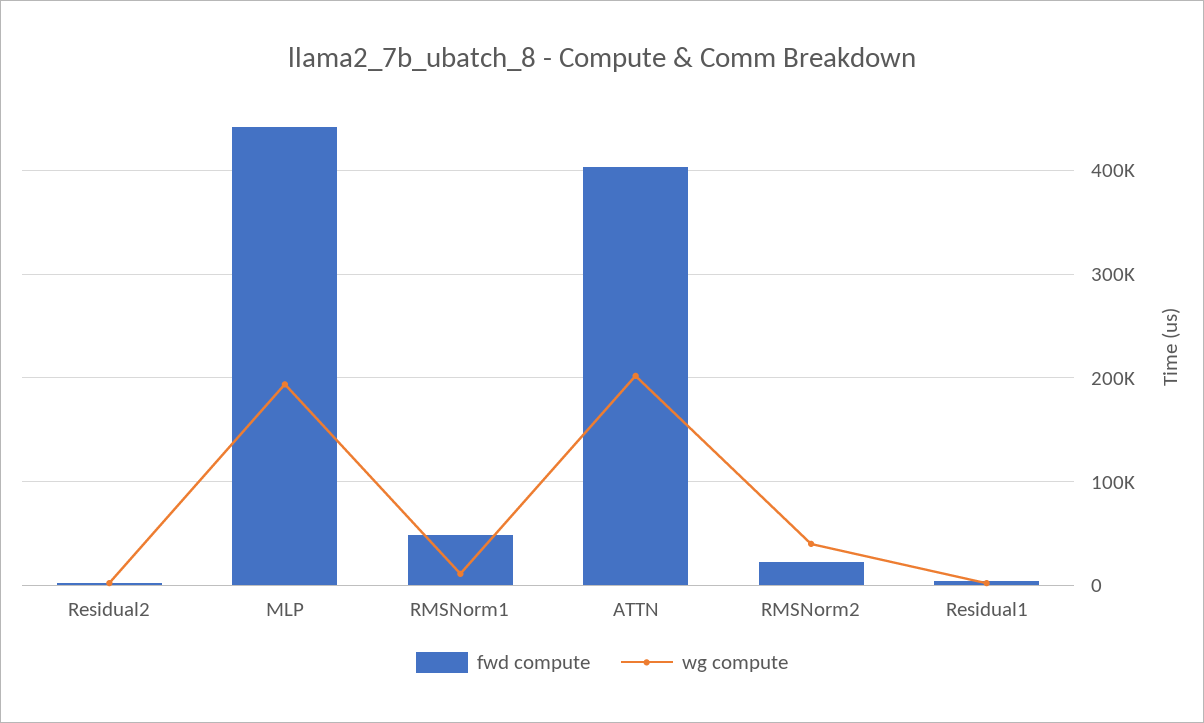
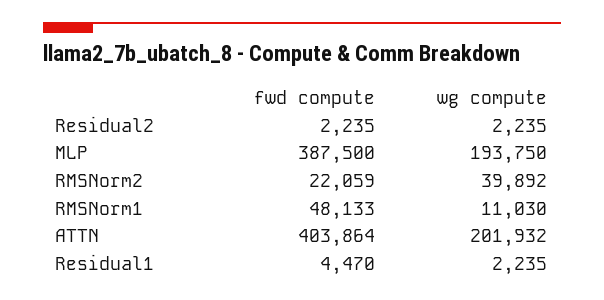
fwd compute, MLP: 440000 -> 387500

